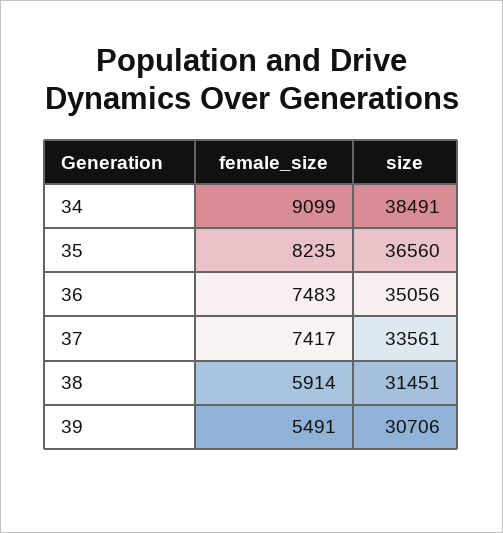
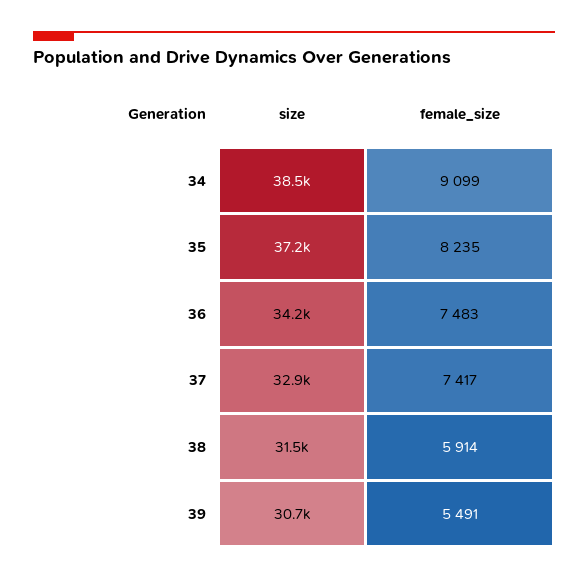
size, 35: 36560 -> 37200
size, 36: 35056 -> 34200
size, 37: 33561 -> 32900

